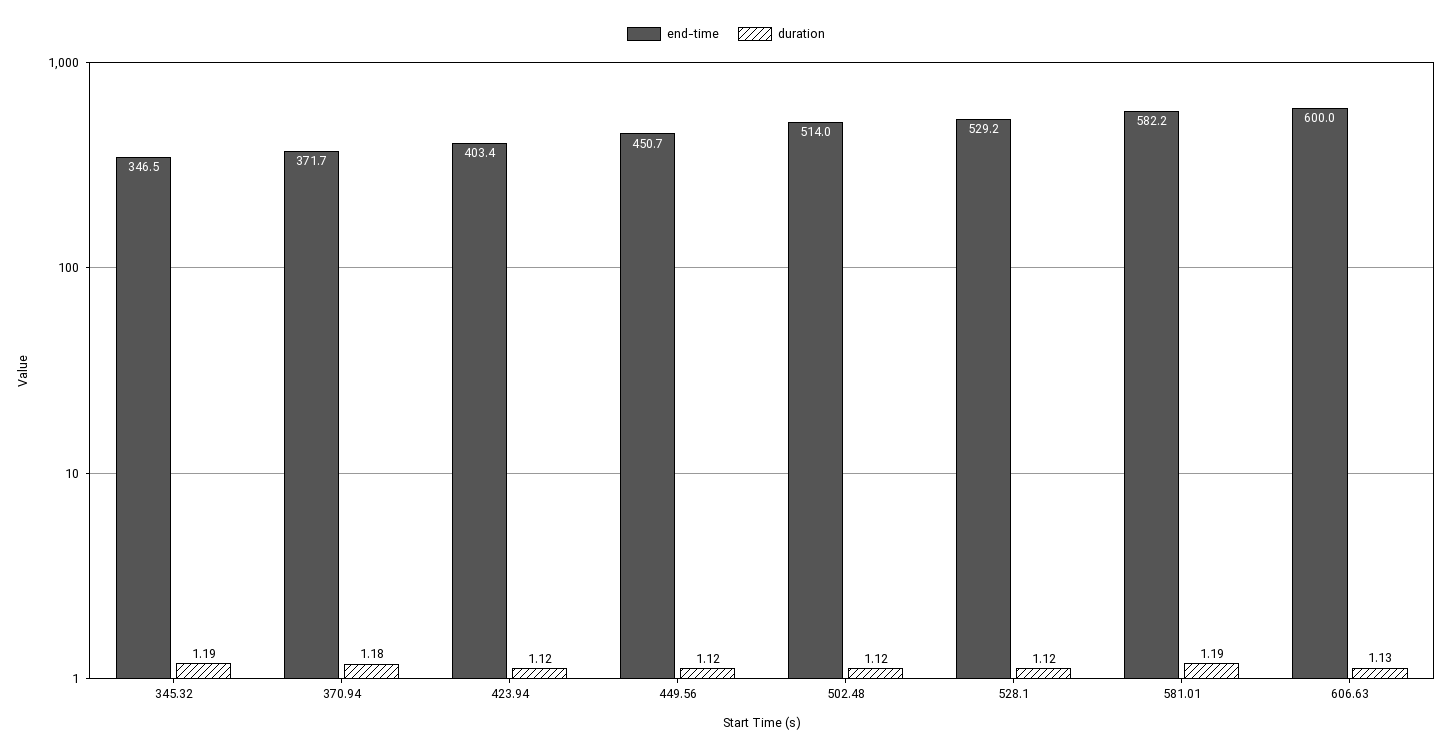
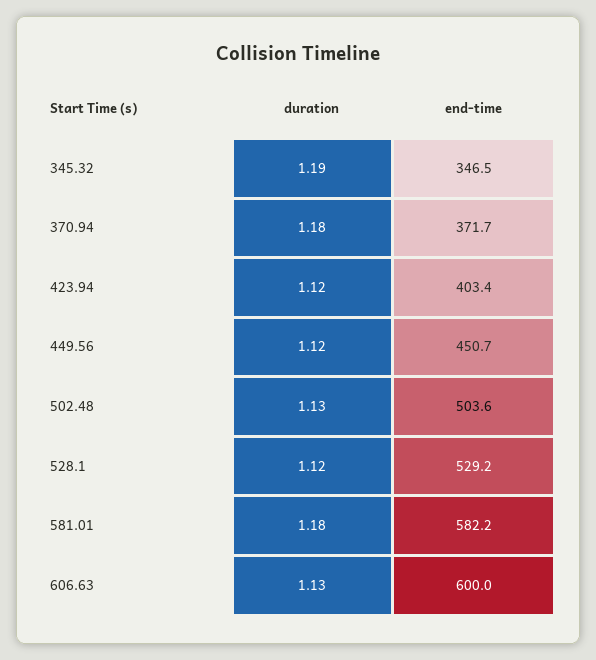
end-time, 502.48: 514 -> 503.6
duration, 502.48: 1.12 -> 1.13
duration, 581.01: 1.19 -> 1.18

